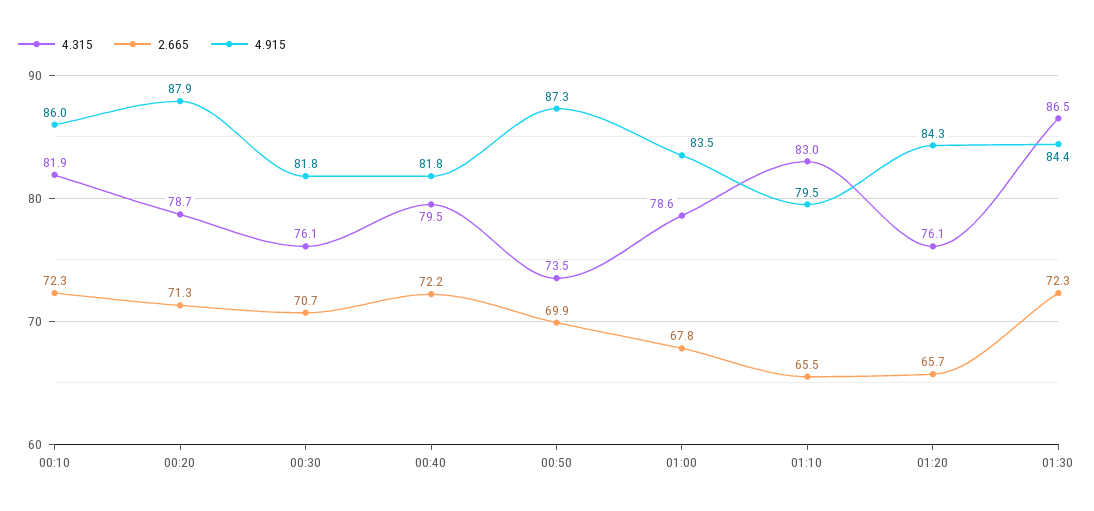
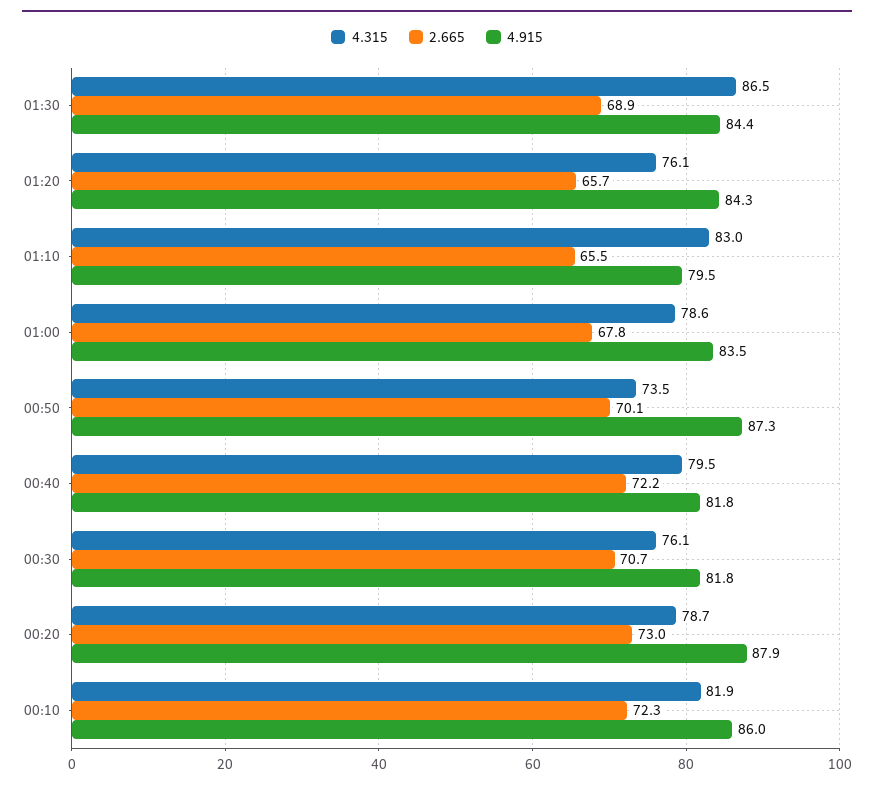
2.665, 00:20: 71.3 -> 73
2.665, 00:50: 69.9 -> 70.1
2.665, 01:30: 72.3 -> 68.9

